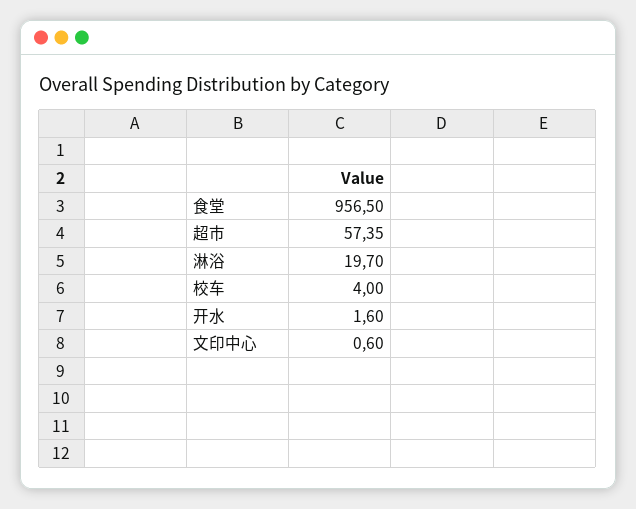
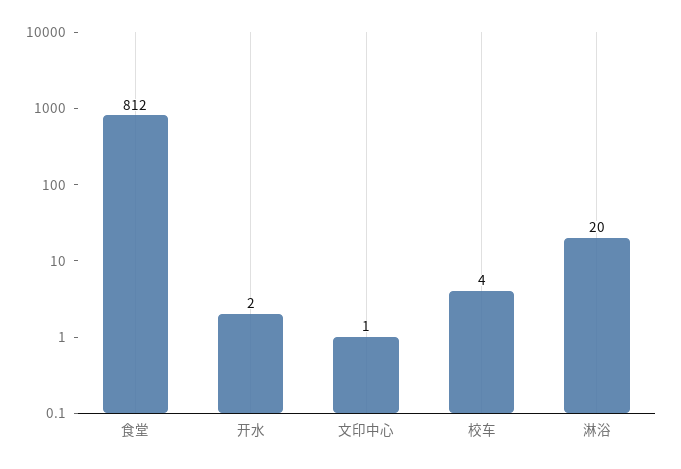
食堂: 956.5 -> 812
超市: 57.35 -> none

